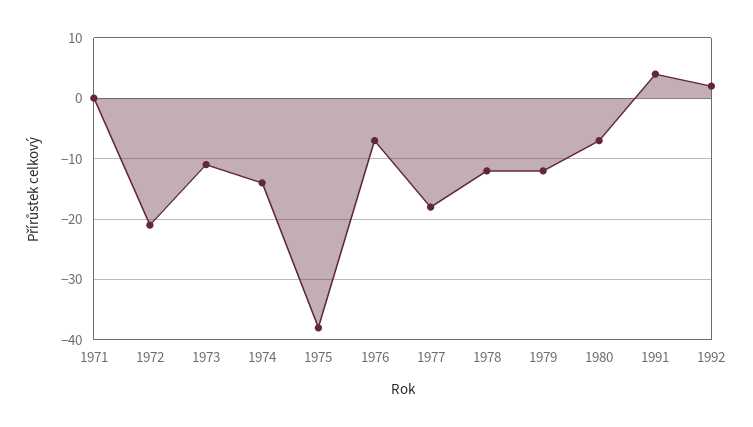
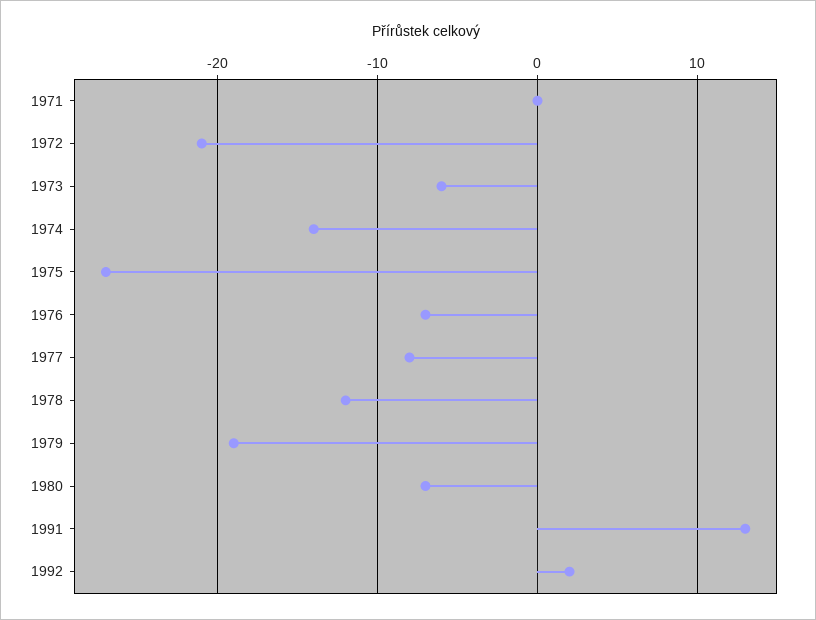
1973: -11 -> -6
1975: -38 -> -27
1977: -18 -> -8
1979: -12 -> -19
1991: 4 -> 13

